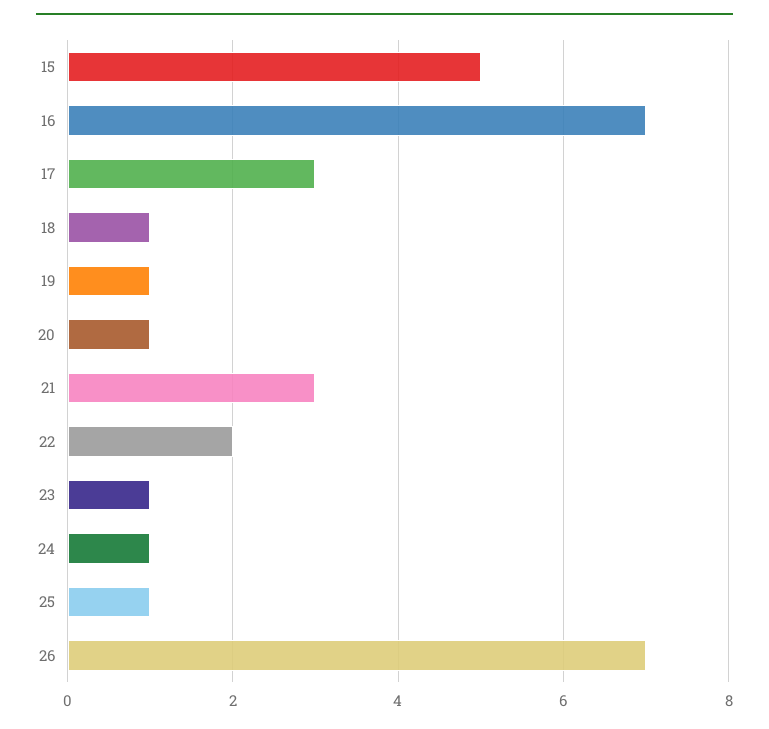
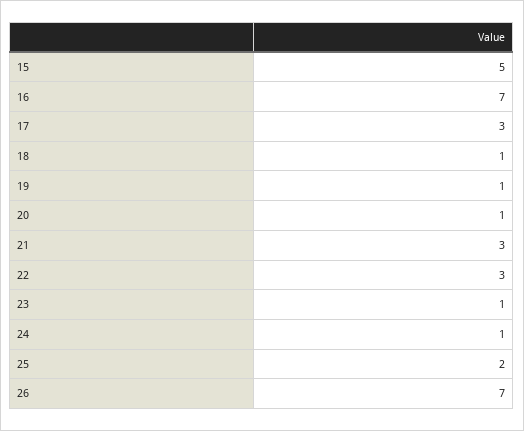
22: 2 -> 3
25: 1 -> 2

